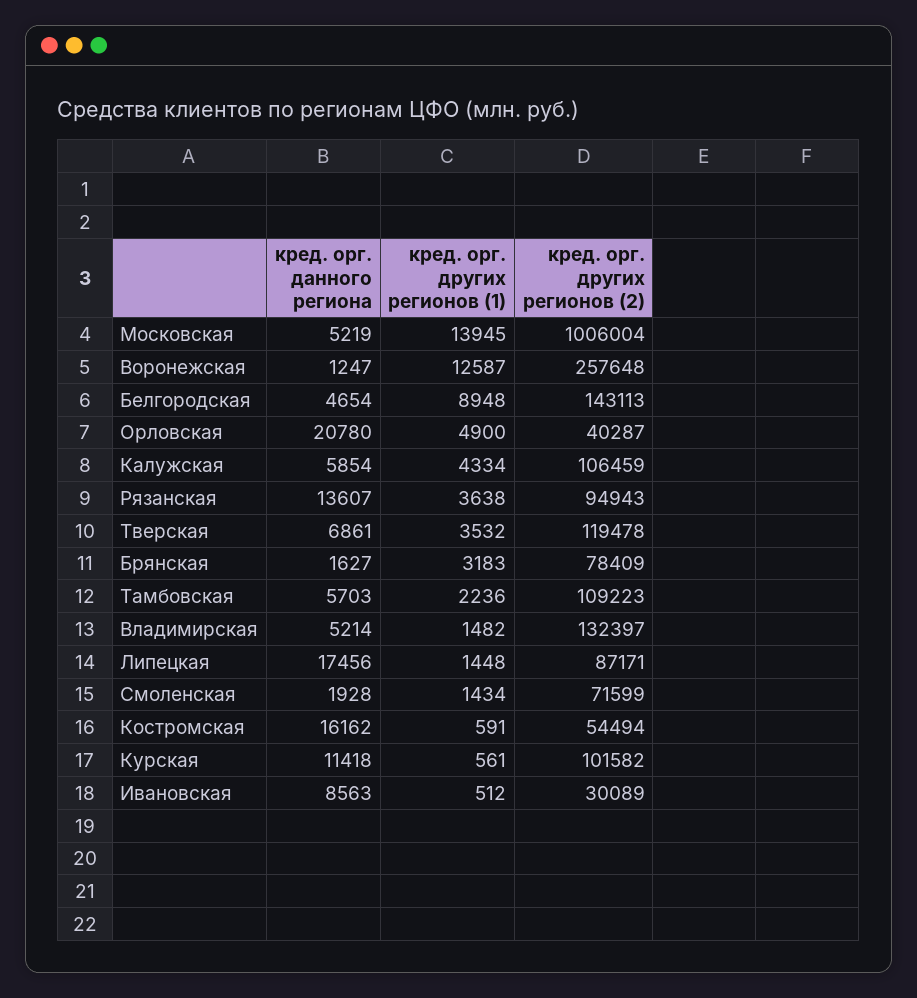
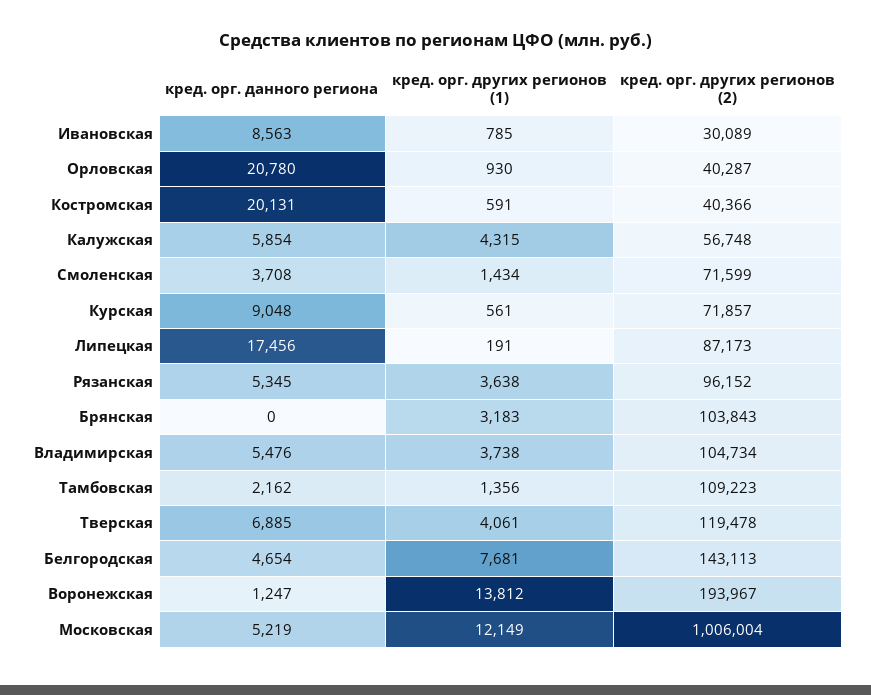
кред. орг. других регионов (1), Московская: 13945 -> 12149
кред. орг. других регионов (1), Воронежская: 12587 -> 13812
кред. орг. других регионов (2), Воронежская: 257648 -> 193967
кред. орг. других регионов (1), Белгородская: 8948 -> 7681
кред. орг. других регионов (1), Орловская: 4900 -> 930
кред. орг. других регионов (1), Калужская: 4334 -> 4315
кред. орг. других регионов (2), Калужская: 106459 -> 56748
кред. орг. данного региона, Рязанская: 13607 -> 5345
кред. орг. других регионов (2), Рязанская: 94943 -> 96152
кред. орг. данного региона, Тверская: 6861 -> 6885
кред. орг. других регионов (1), Тверская: 3532 -> 4061
кред. орг. данного региона, Брянская: 1627 -> 0
кред. орг. других регионов (2), Брянская: 78409 -> 103843
кред. орг. данного региона, Тамбовская: 5703 -> 2162
кред. орг. других регионов (1), Тамбовская: 2236 -> 1356
кред. орг. данного региона, Владимирская: 5214 -> 5476
кред. орг. других регионов (1), Владимирская: 1482 -> 3738
кред. орг. других регионов (2), Владимирская: 132397 -> 104734
кред. орг. других регионов (1), Липецкая: 1448 -> 191
кред. орг. других регионов (2), Липецкая: 87171 -> 87173
кред. орг. данного региона, Смоленская: 1928 -> 3708
кред. орг. данного региона, Костромская: 16162 -> 20131
кред. орг. других регионов (2), Костромская: 54494 -> 40366
кред. орг. данного региона, Курская: 11418 -> 9048
кред. орг. других регионов (2), Курская: 101582 -> 71857
кред. орг. других регионов (1), Ивановская: 512 -> 785

